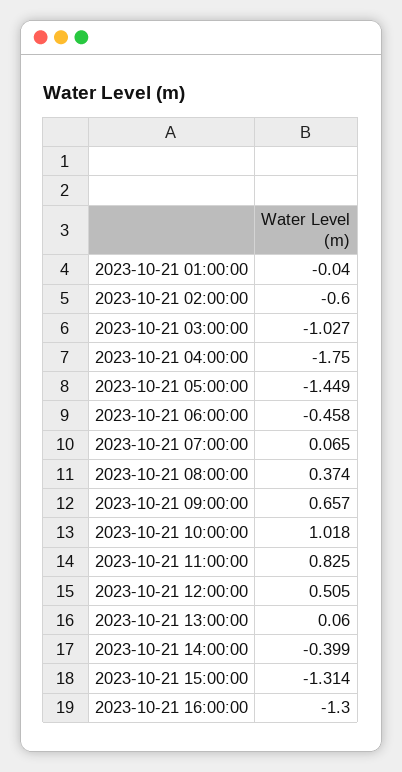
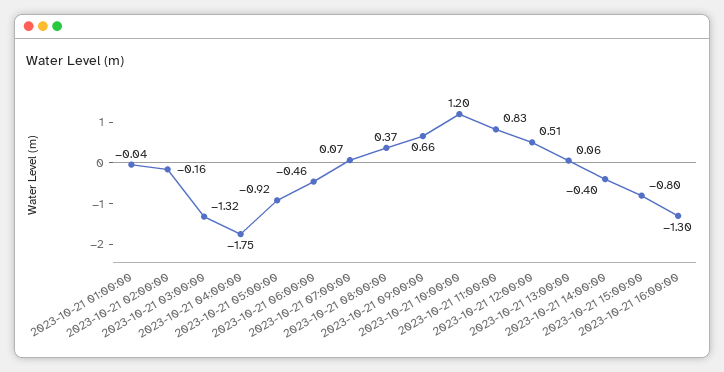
2023-10-21 02:00:00: -0.6 -> -0.16
2023-10-21 03:00:00: -1.027 -> -1.32
2023-10-21 05:00:00: -1.449 -> -0.92
2023-10-21 10:00:00: 1.018 -> 1.2
2023-10-21 15:00:00: -1.314 -> -0.8

